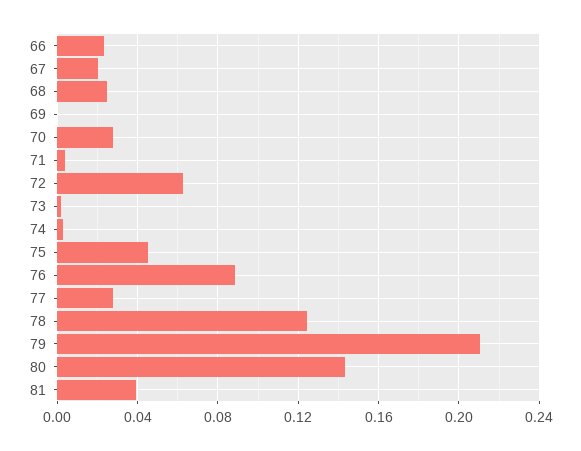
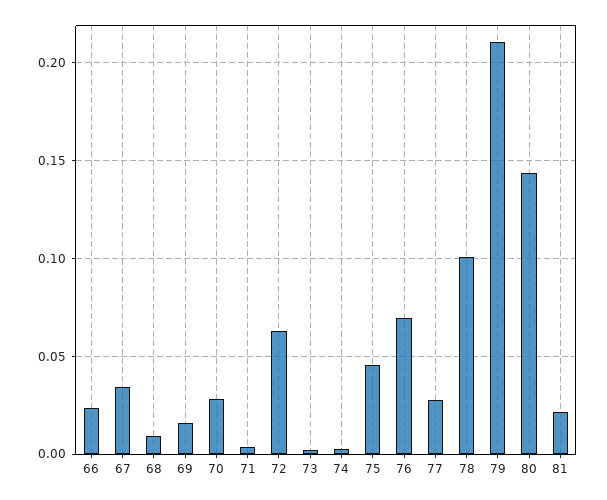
67: 0.02 -> 0.035
68: 0.025 -> 0.01
69: 0 -> 0.015
76: 0.09 -> 0.07
78: 0.125 -> 0.1
81: 0.04 -> 0.02

